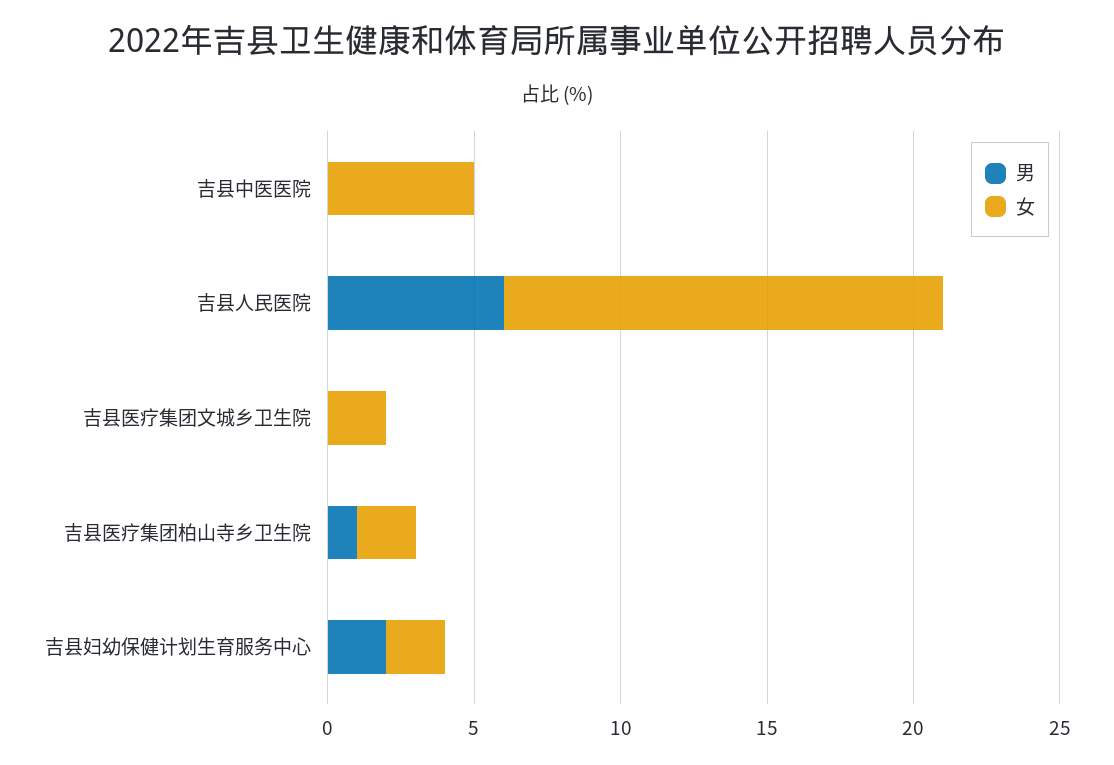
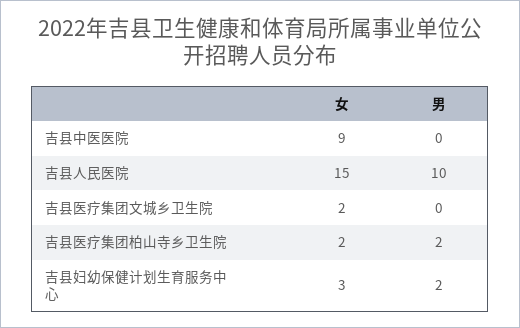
女, 吉县中医医院: 5 -> 9
男, 吉县人民医院: 6 -> 10
男, 吉县医疗集团柏山寺乡卫生院: 1 -> 2
女, 吉县妇幼保健计划生育服务中心: 2 -> 3

